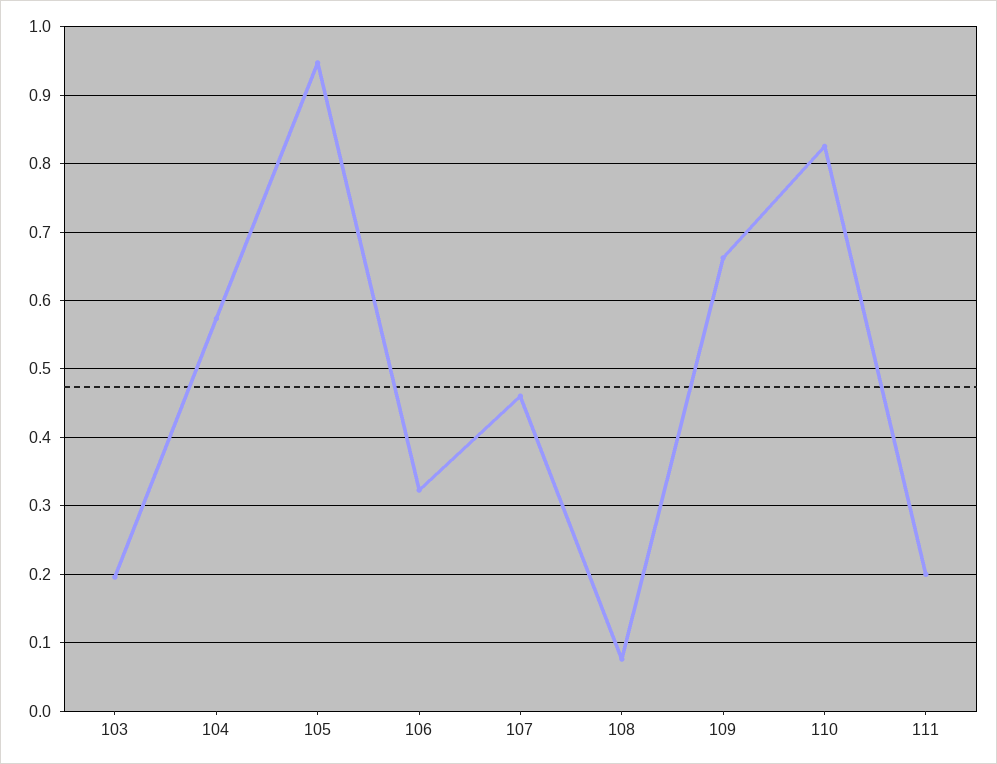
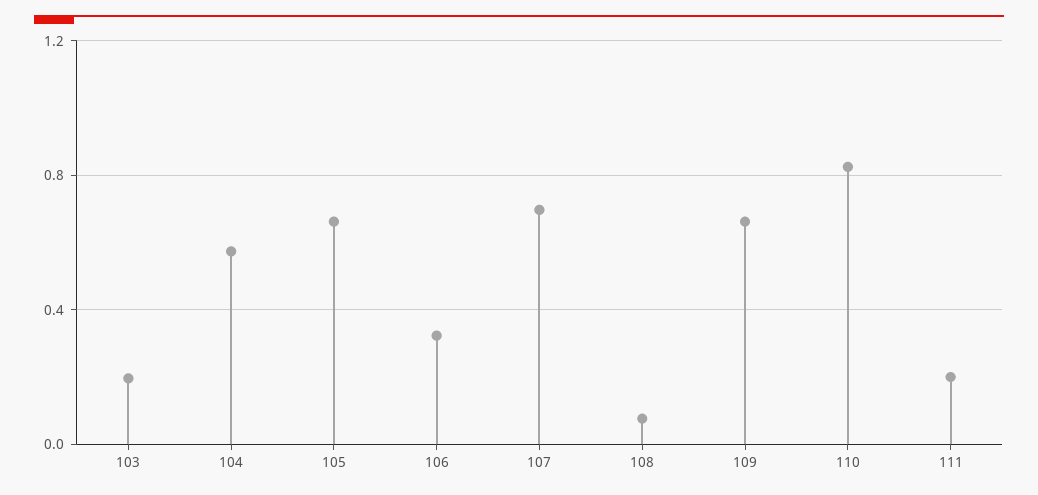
105: 0.95 -> 0.65
107: 0.46 -> 0.7

